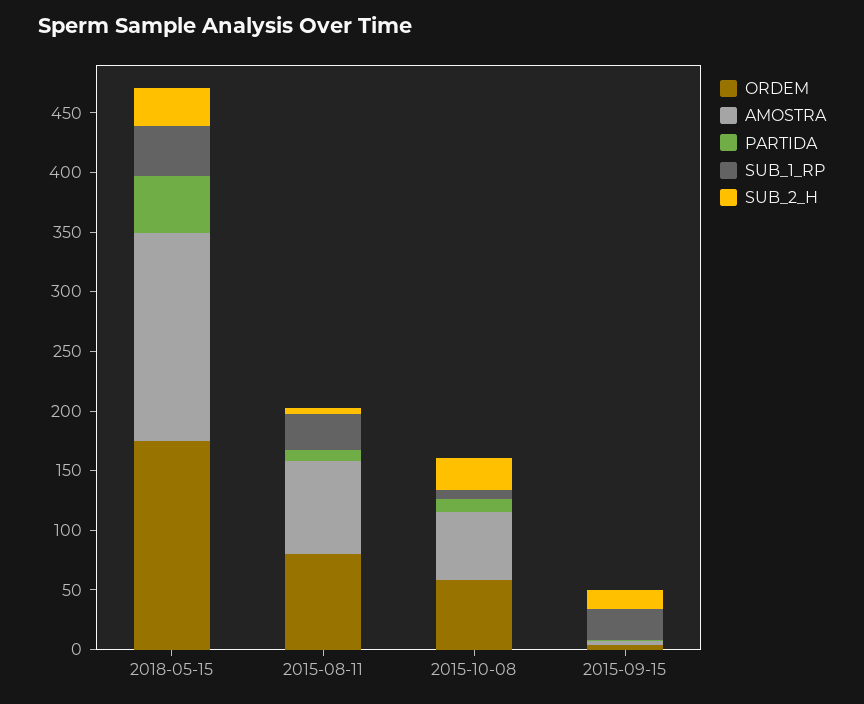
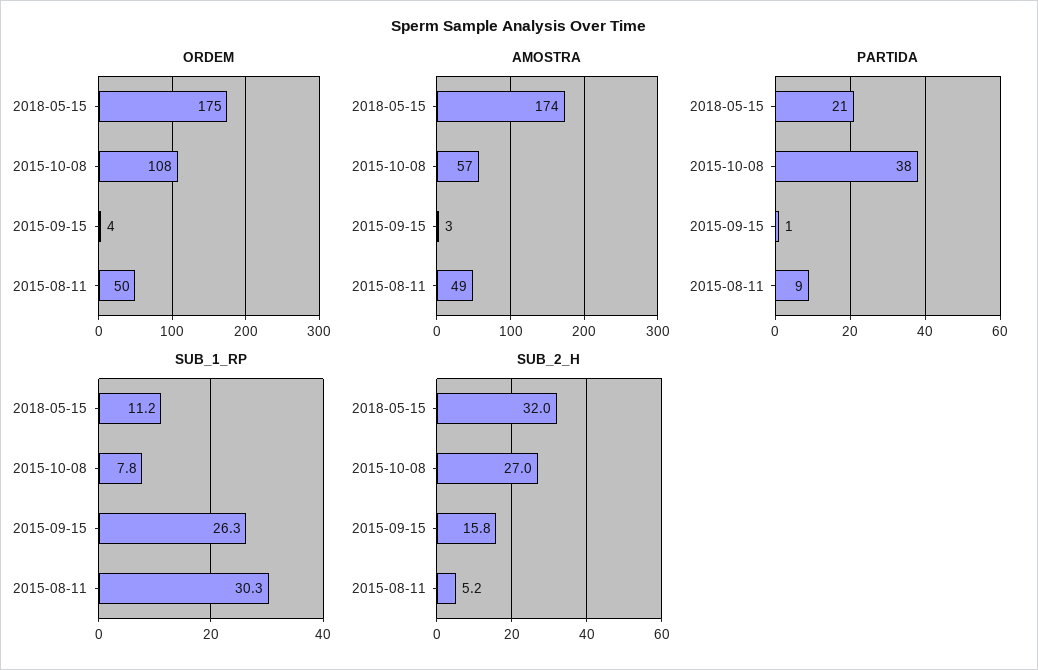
PARTIDA, 2018-05-15: 50 -> 21
SUB_1_RP, 2018-05-15: 40 -> 11.2
ORDEM, 2015-08-11: 80 -> 50
AMOSTRA, 2015-08-11: 80 -> 49
ORDEM, 2015-10-08: 60 -> 108
PARTIDA, 2015-10-08: 10 -> 38

